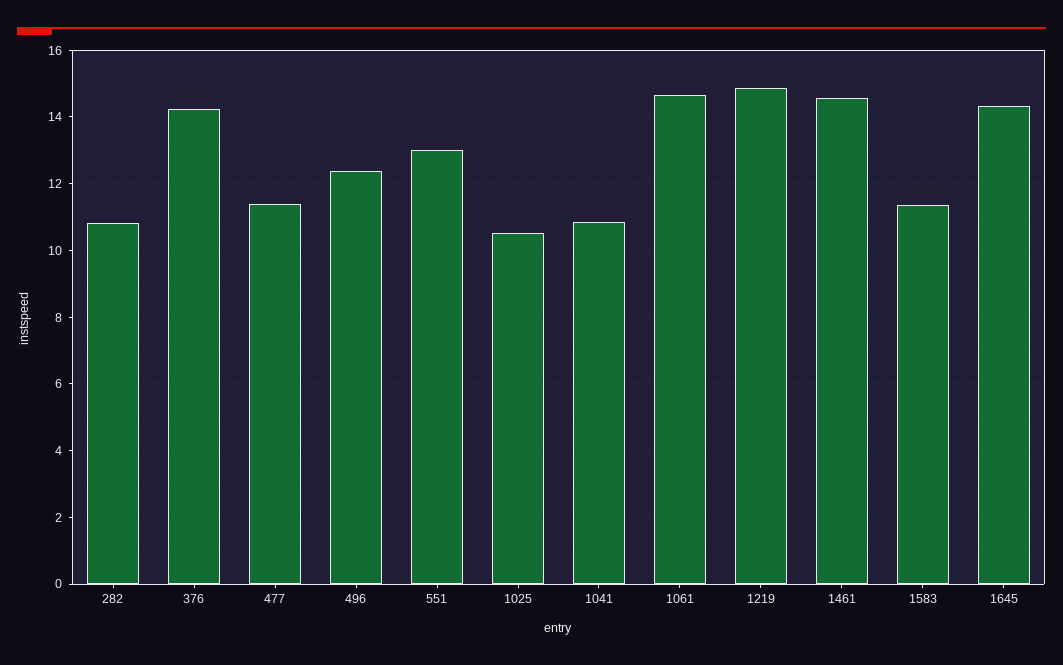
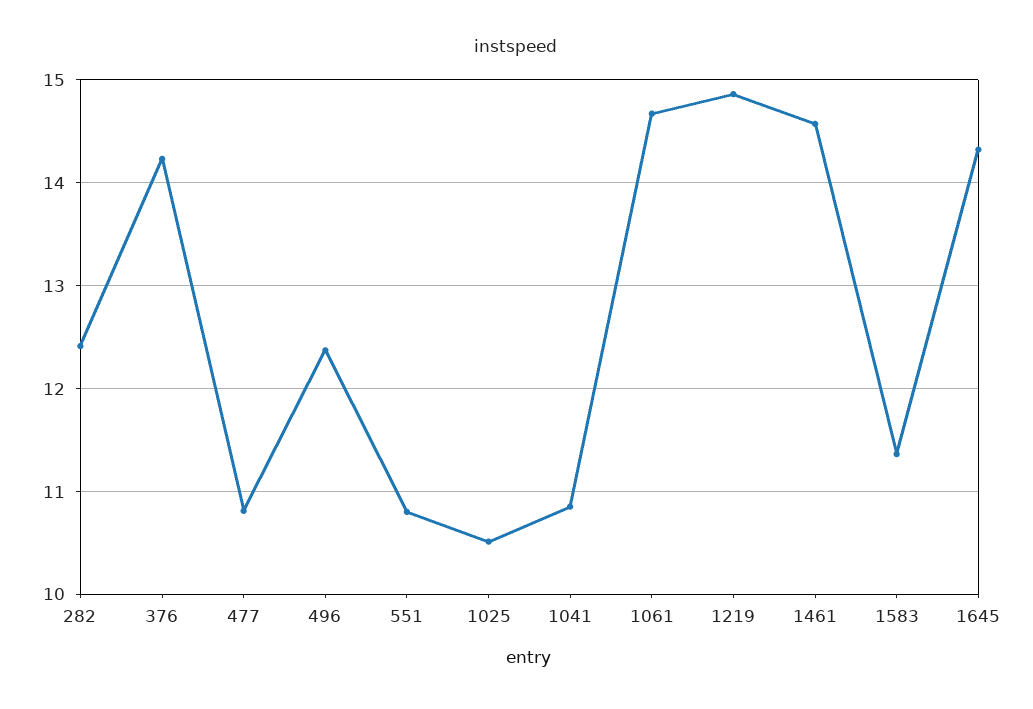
282: 10.8 -> 12.4
477: 11.4 -> 10.8
551: 13 -> 10.8

